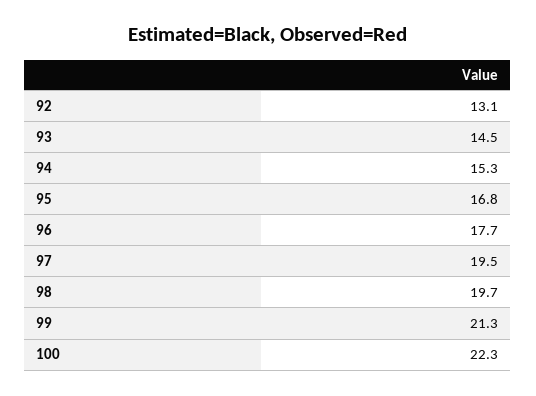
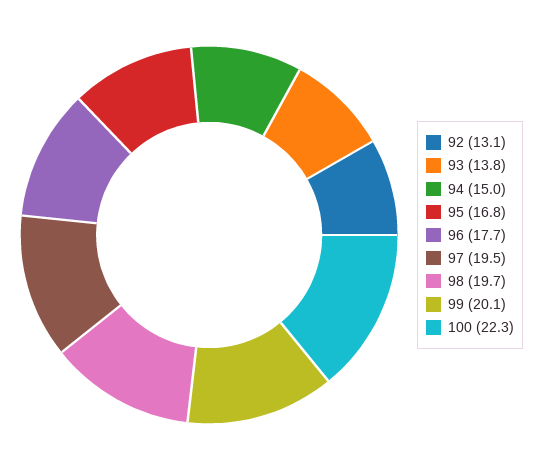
93: 14.5 -> 13.8
94: 15.3 -> 15
99: 21.3 -> 20.1

